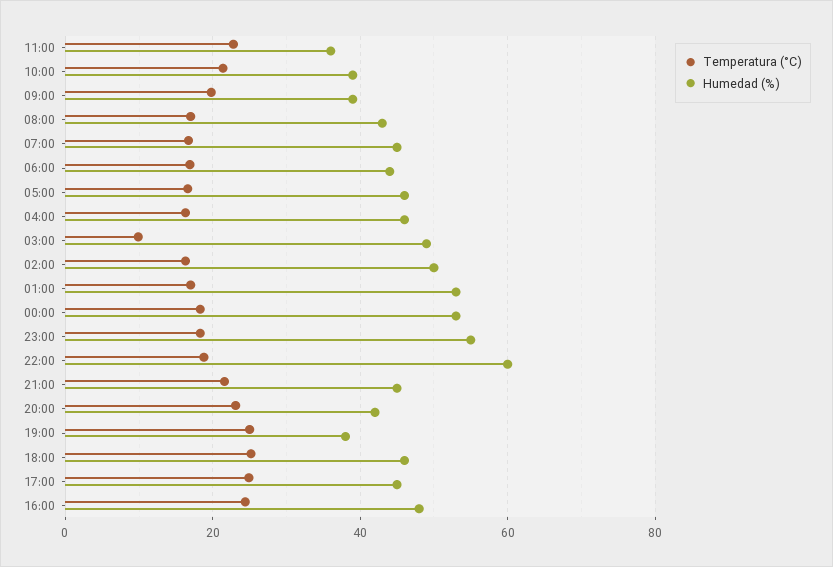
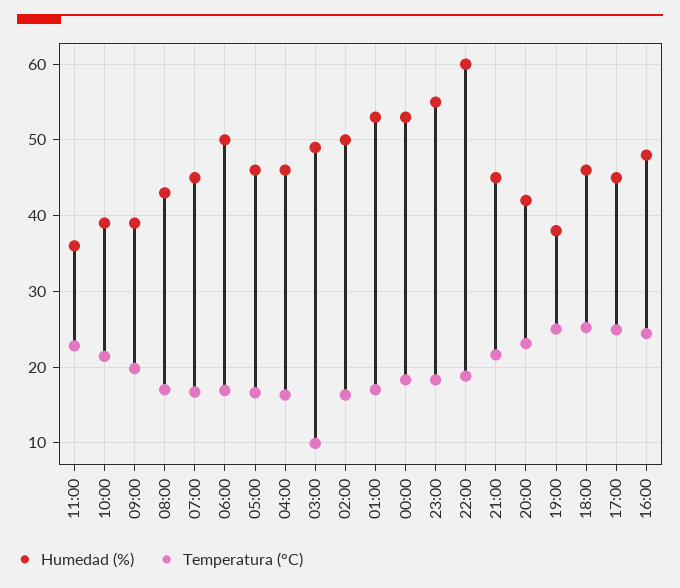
Humedad (%), 06:00: 44 -> 50

